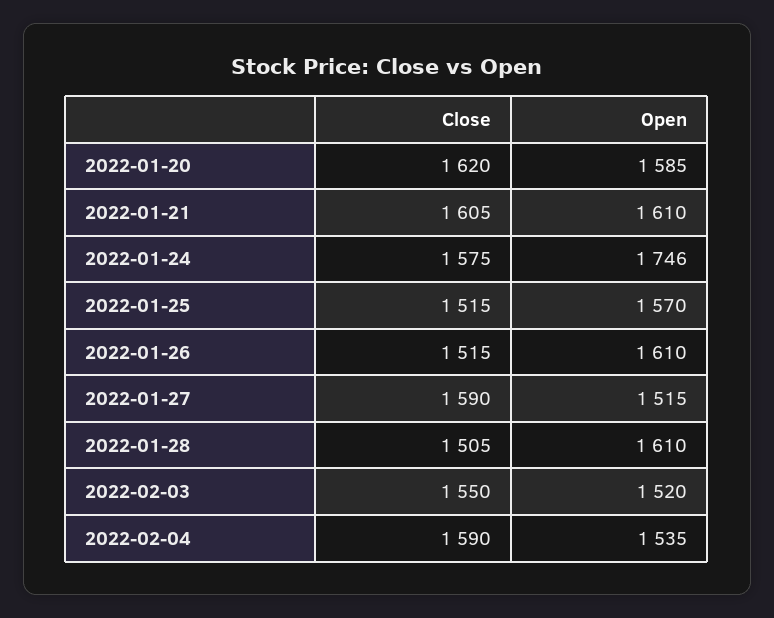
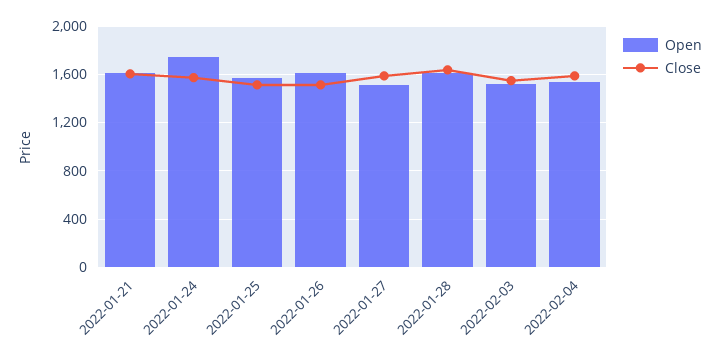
Close, 2022-01-20: 1620 -> none
Open, 2022-01-20: 1585 -> none
Close, 2022-01-28: 1505 -> 1650

